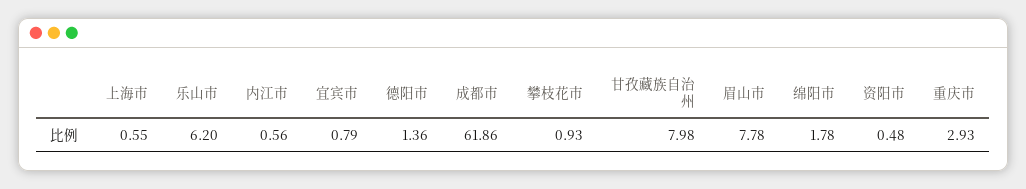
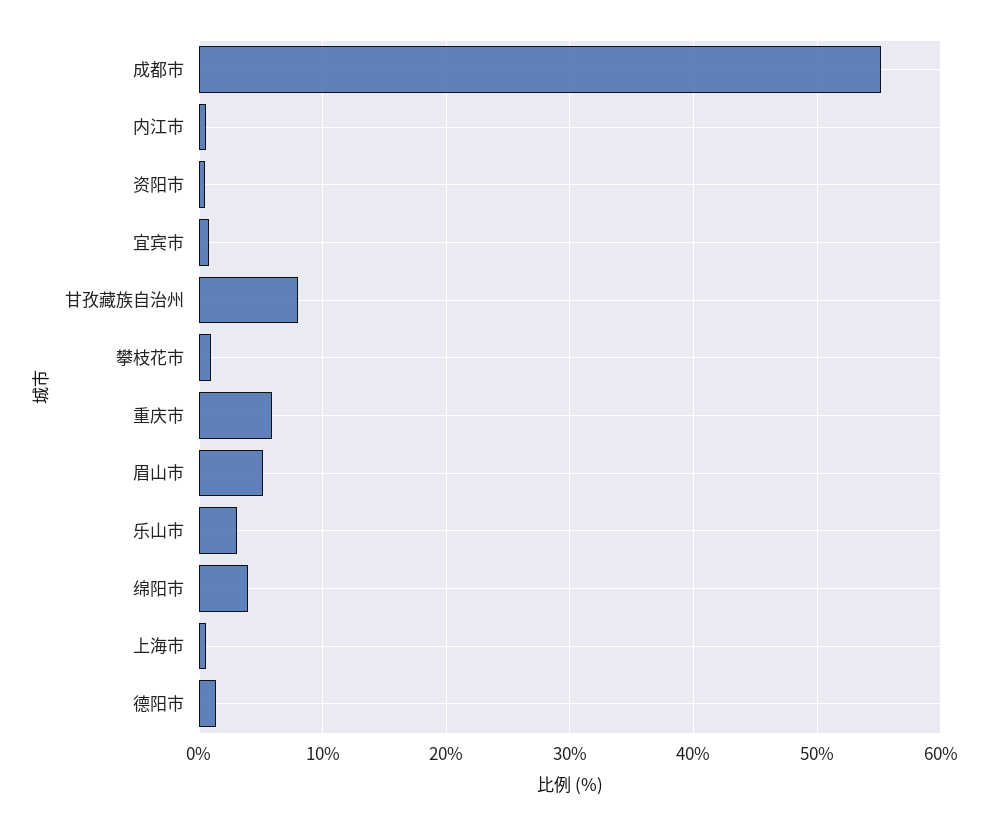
乐山市: 6.2 -> 3
成都市: 61.86 -> 55
眉山市: 7.78 -> 5
绵阳市: 1.78 -> 4
重庆市: 2.93 -> 6

